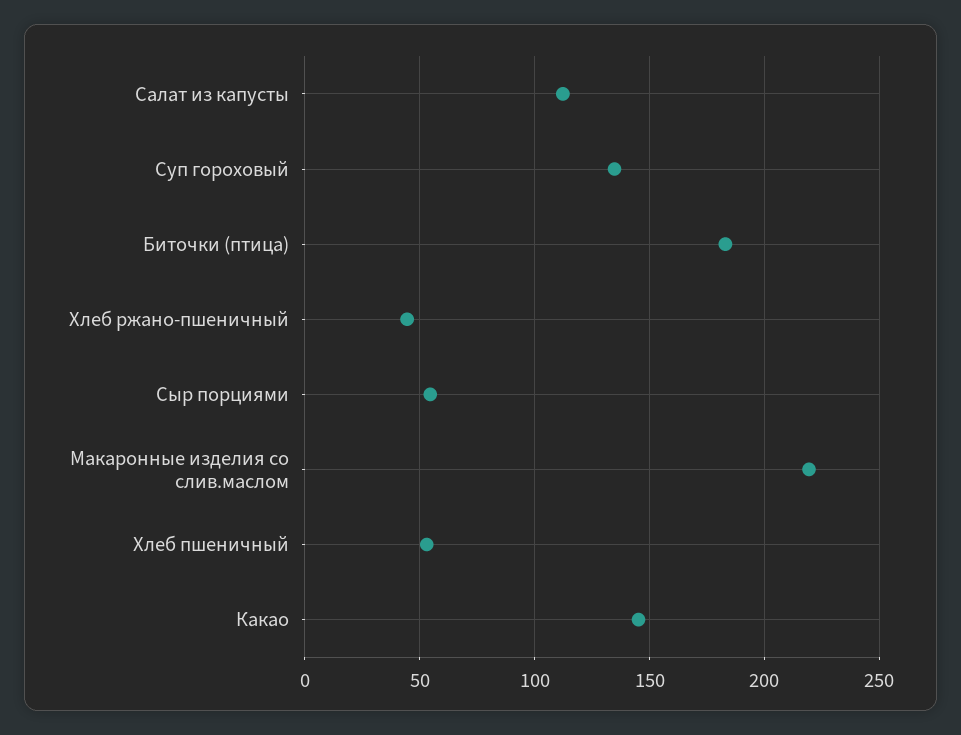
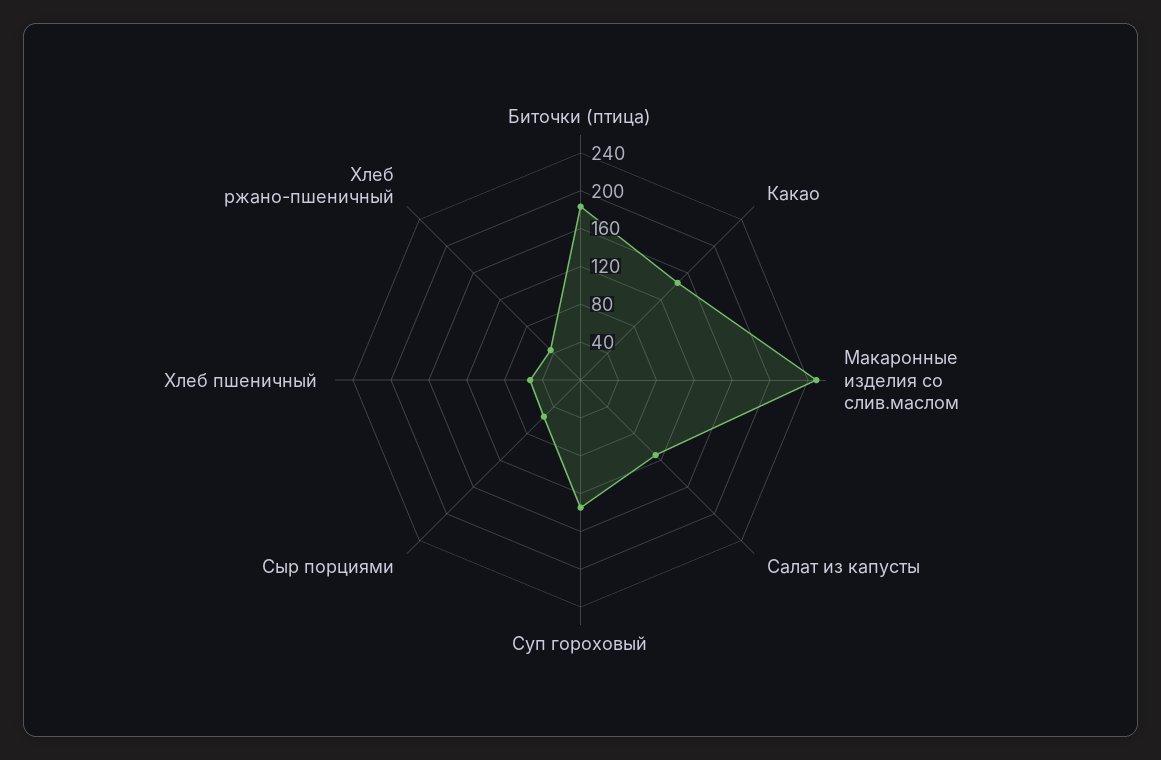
Макаронные изделия со слив.маслом: 220 -> 250

